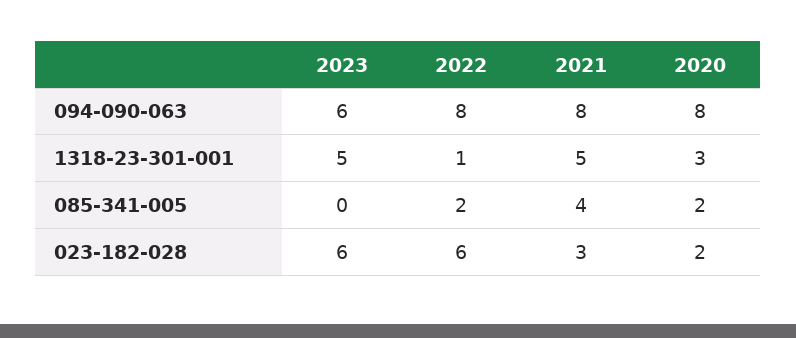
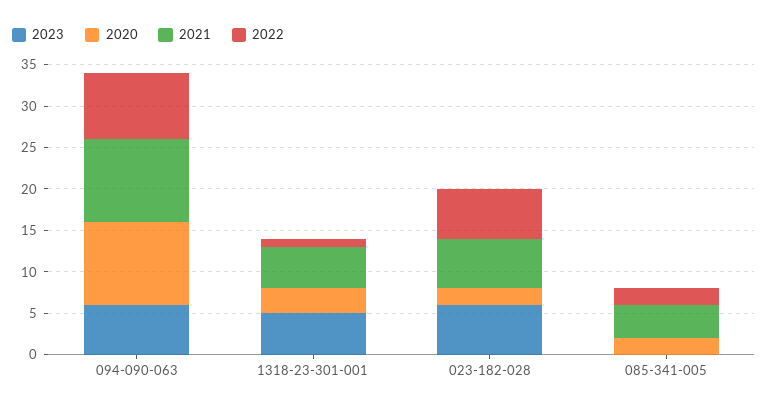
2021, 094-090-063: 8 -> 10
2020, 094-090-063: 8 -> 10
2021, 023-182-028: 3 -> 6

